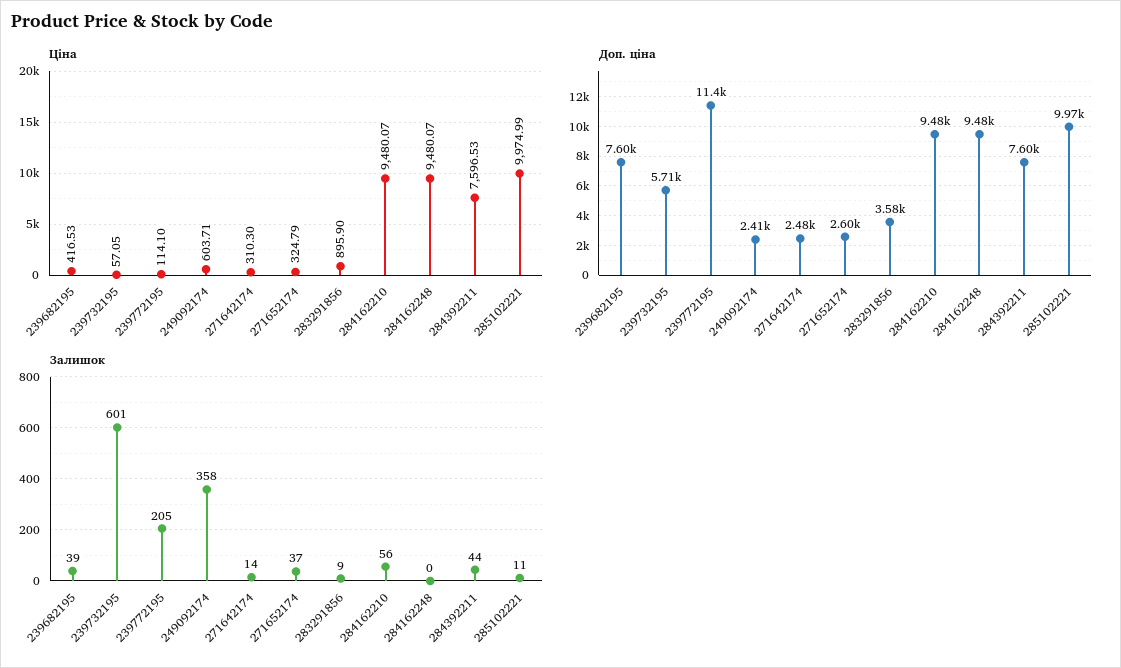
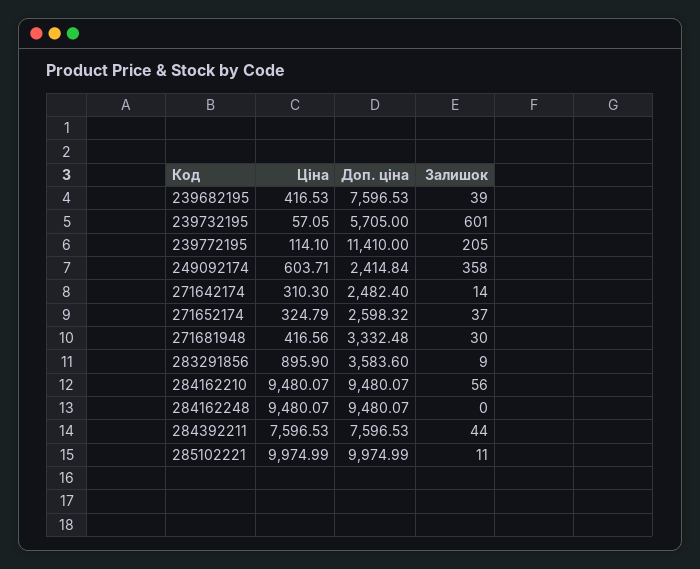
Ціна, 271681948: none -> 416.56
Доп. ціна, 271681948: none -> 3332.48
Залишок, 271681948: none -> 30

